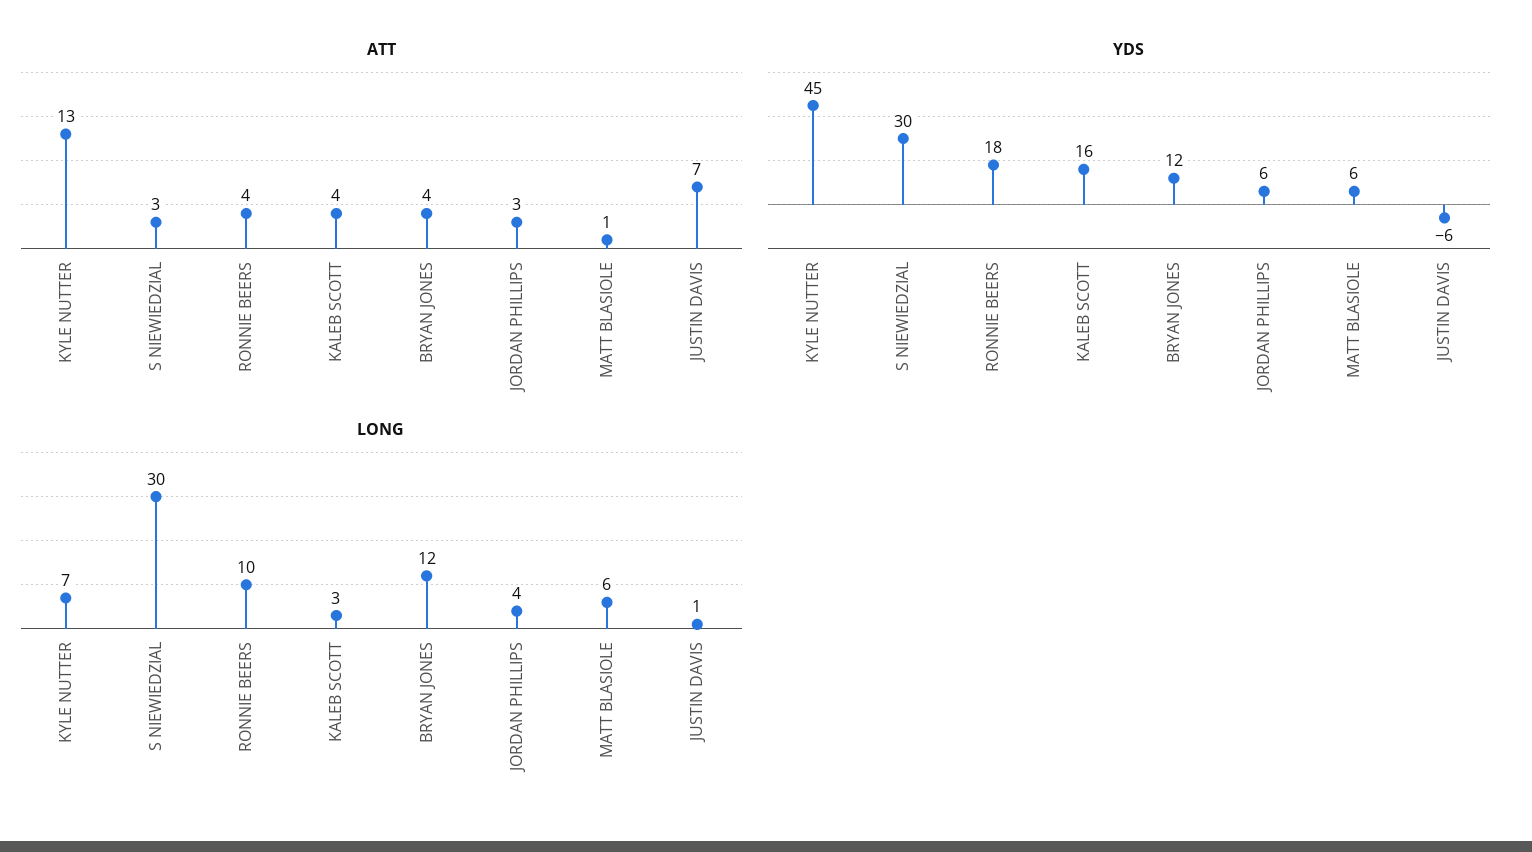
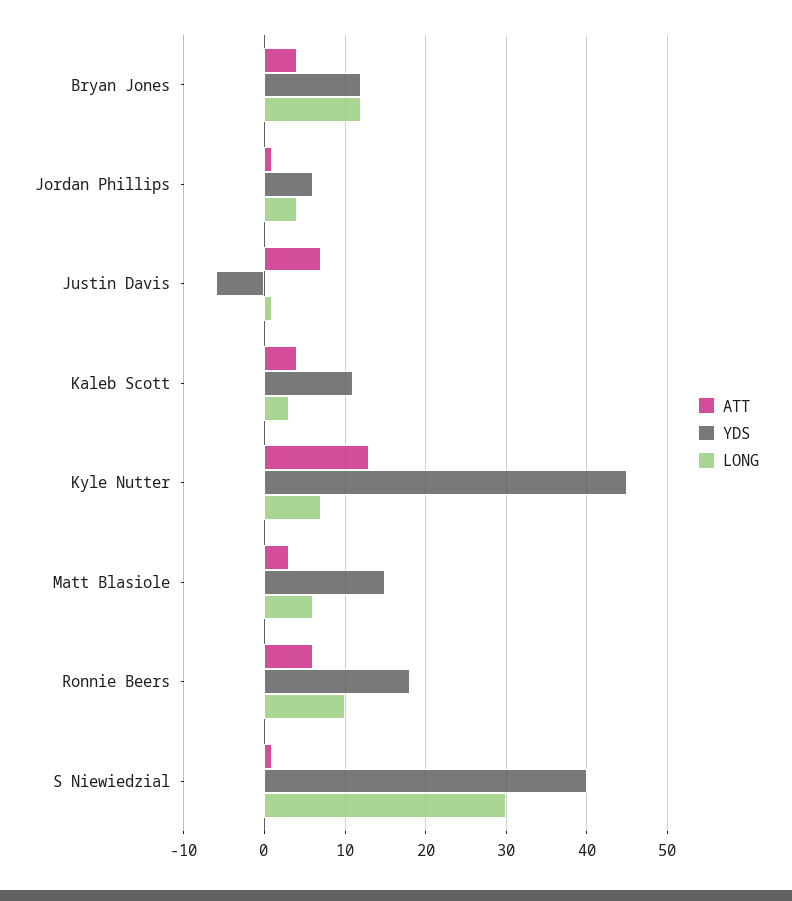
ATT, S NIEWIEDZIAL: 3 -> 1
ATT, RONNIE BEERS: 4 -> 6
ATT, JORDAN PHILLIPS: 3 -> 1
ATT, MATT BLASIOLE: 1 -> 3
YDS, S NIEWIEDZIAL: 30 -> 40
YDS, KALEB SCOTT: 16 -> 11
YDS, MATT BLASIOLE: 6 -> 15

